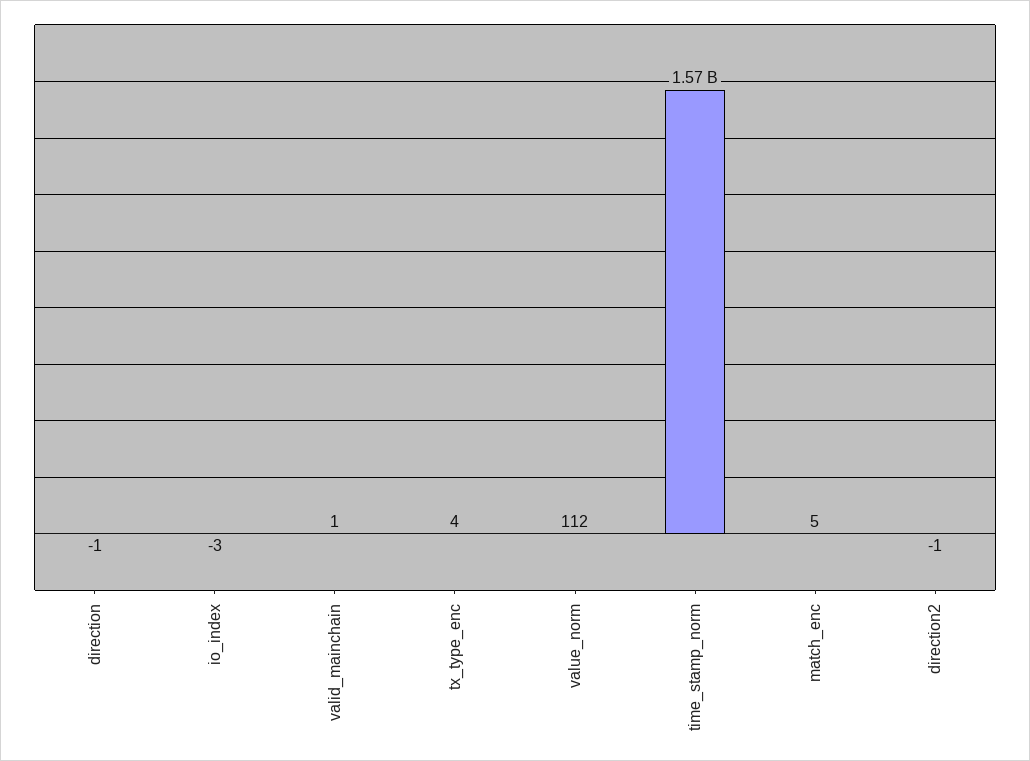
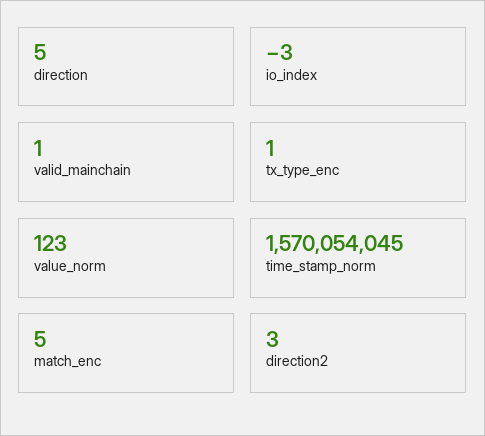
direction: -1 -> 5
tx_type_enc: 4 -> 1
value_norm: 112 -> 123
direction2: -1 -> 3

